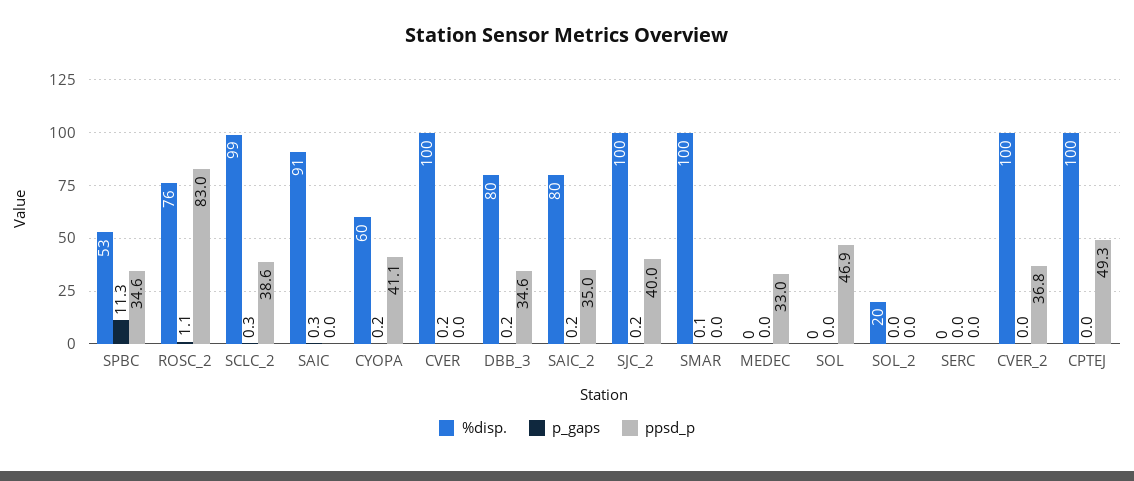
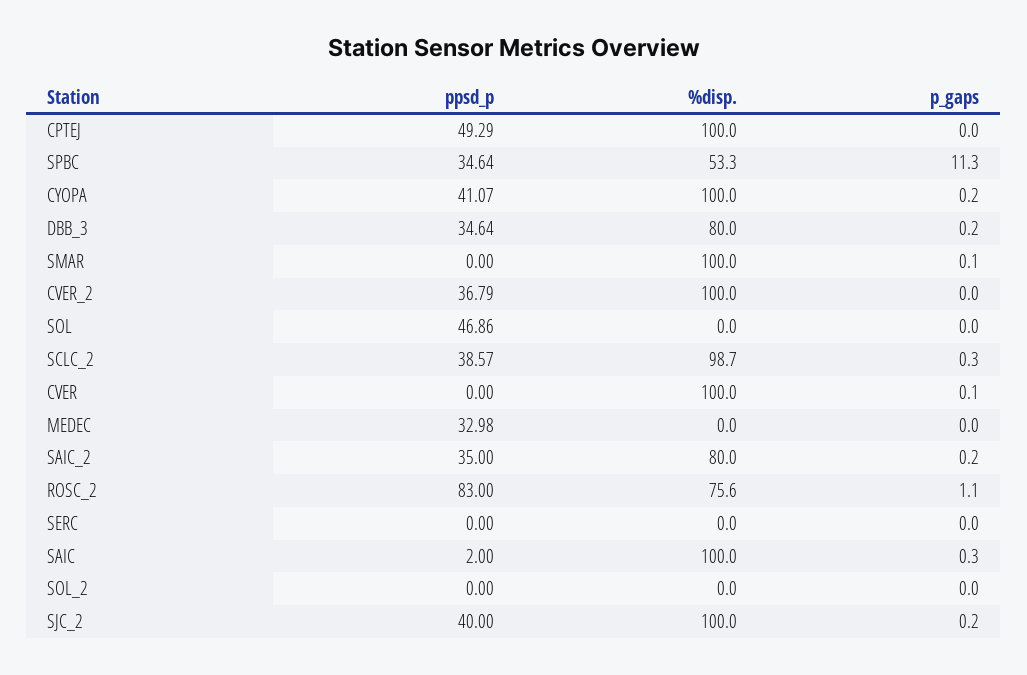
%disp., SAIC: 91 -> 100
ppsd_p, SAIC: 0 -> 2
%disp., CYOPA: 60 -> 100
p_gaps, CVER: 0.2 -> 0.1
%disp., SOL_2: 20 -> 0

